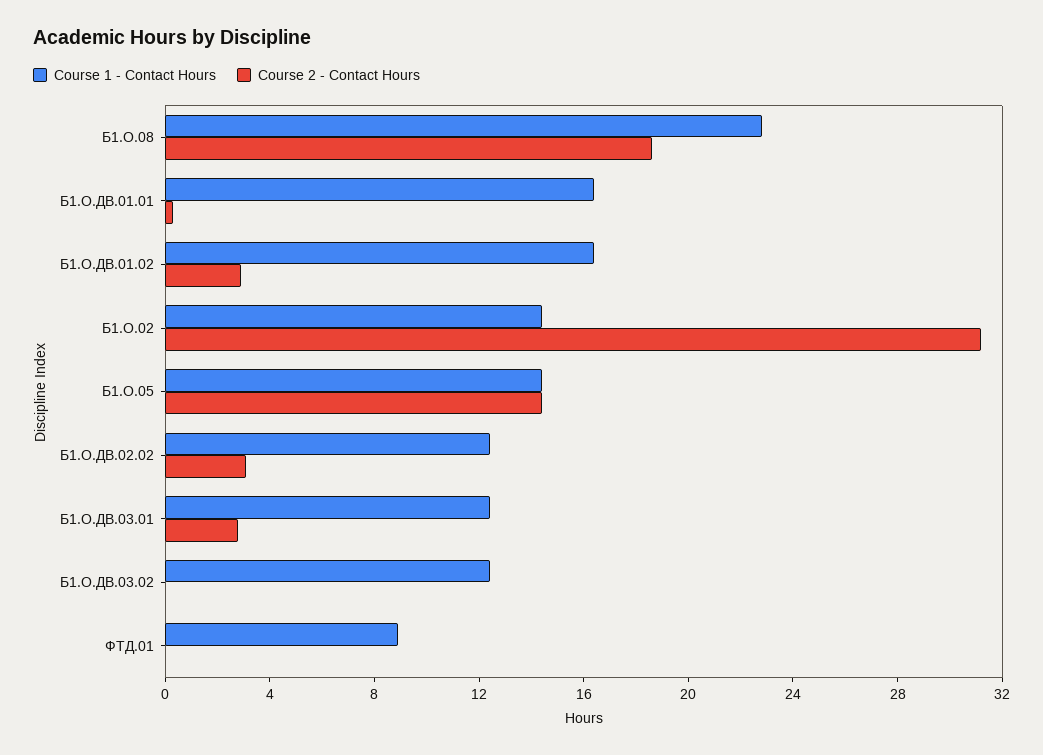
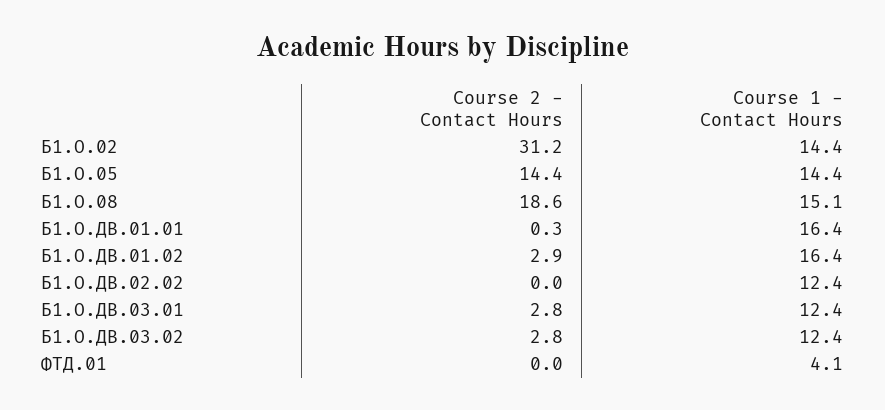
Course 1 - Contact Hours, Б1.О.08: 23 -> 15.1
Course 2 - Contact Hours, Б1.О.ДВ.02.02: 3 -> 0
Course 2 - Contact Hours, Б1.О.ДВ.03.02: 0 -> 2.8
Course 1 - Contact Hours, ФТД.01: 9 -> 4.1

